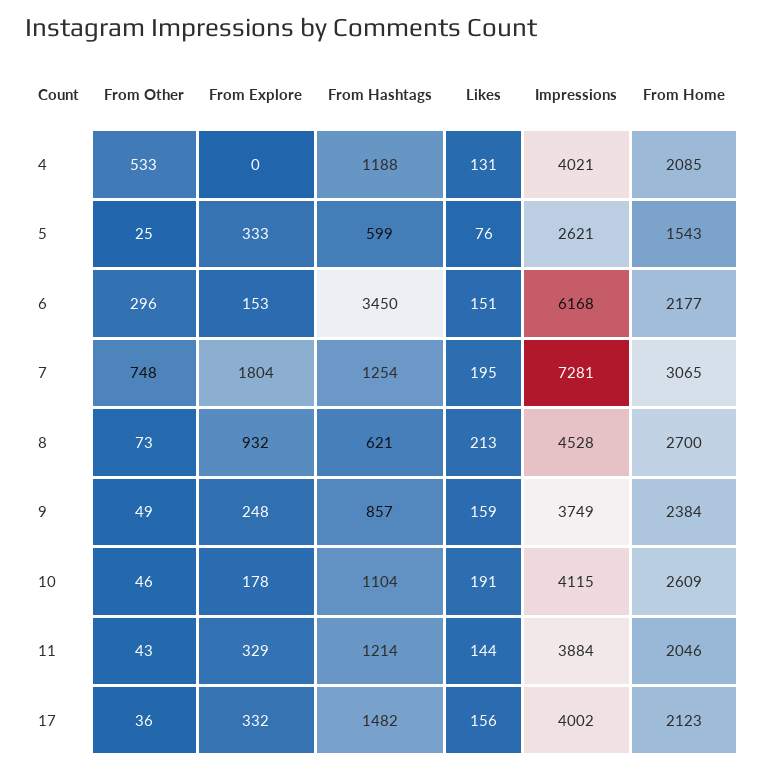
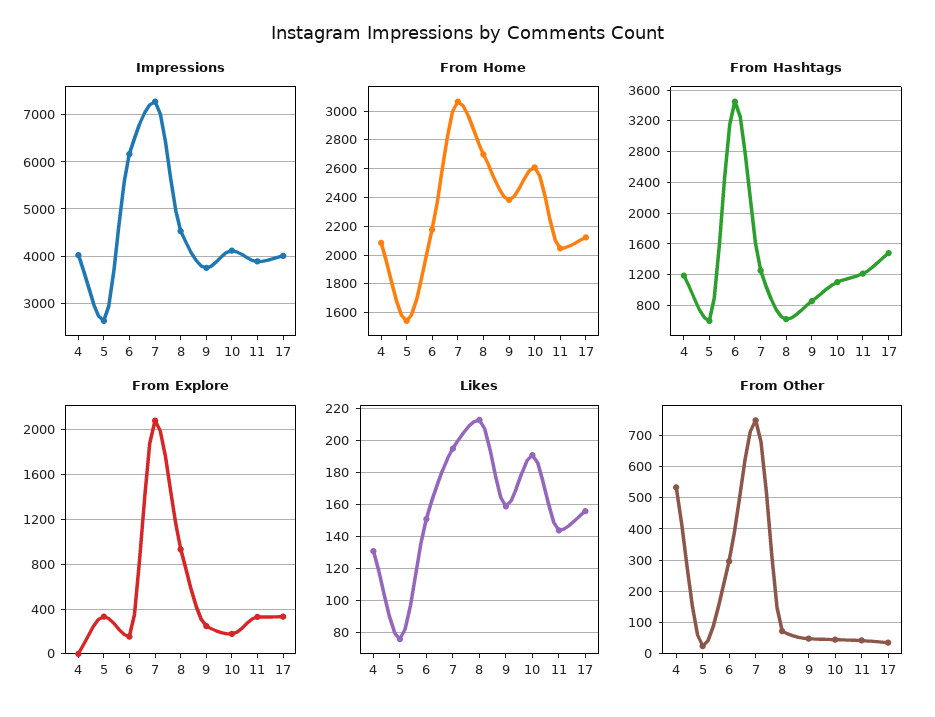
From Explore, 7: 1804 -> 2100

